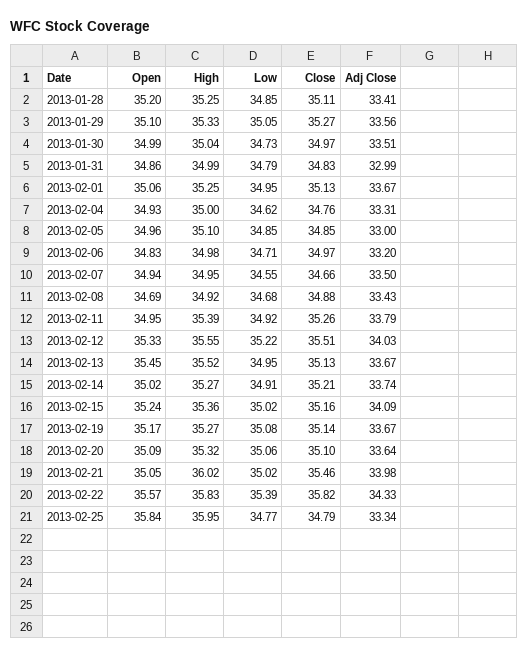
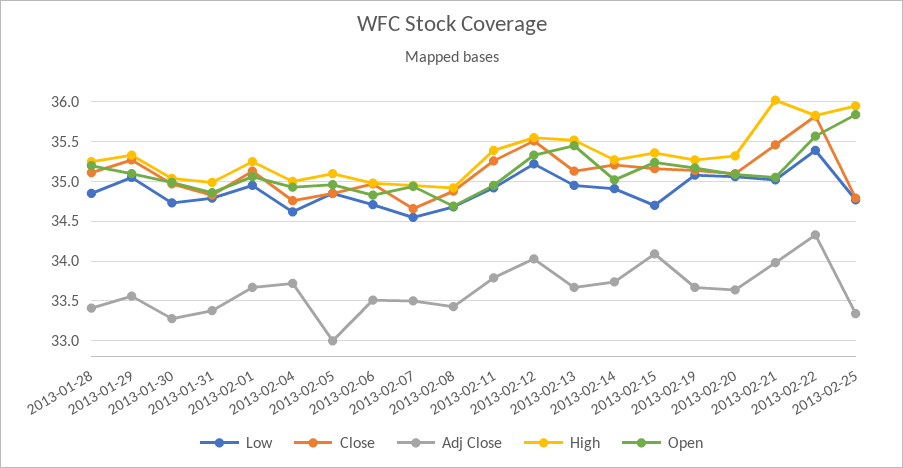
Adj Close, 2013-01-30: 33.51 -> 33.3
Adj Close, 2013-01-31: 32.99 -> 33.4
Adj Close, 2013-02-04: 33.31 -> 33.7
Adj Close, 2013-02-06: 33.2 -> 33.5
Low, 2013-02-15: 35.02 -> 34.7

